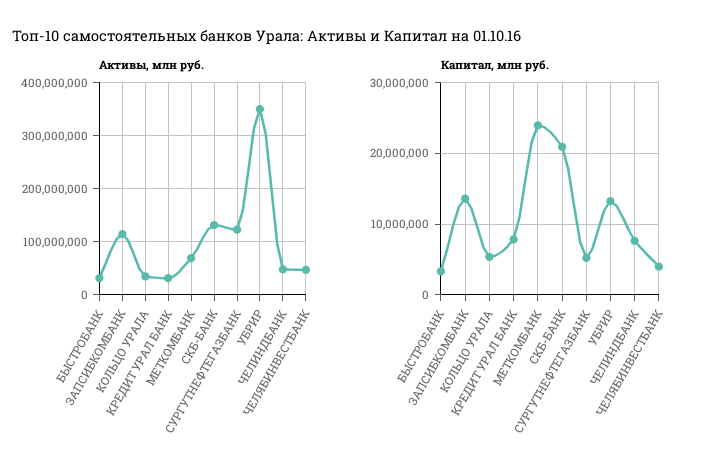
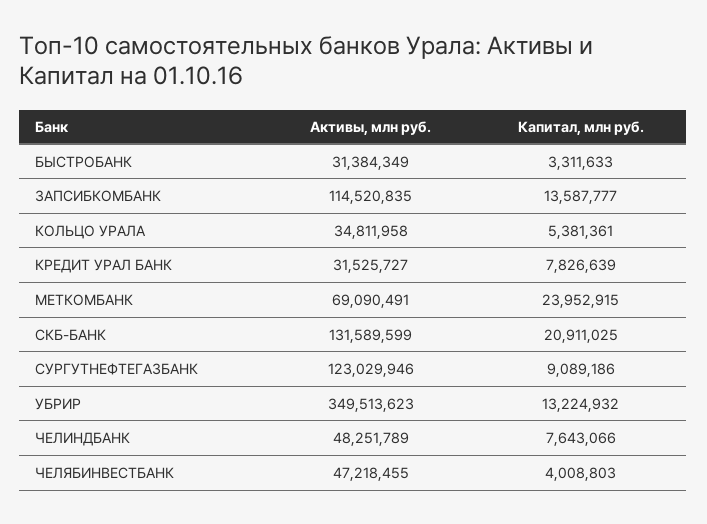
Капитал, млн руб., СУРГУТНЕФТЕГАЗБАНК: 5000000 -> 9089186

